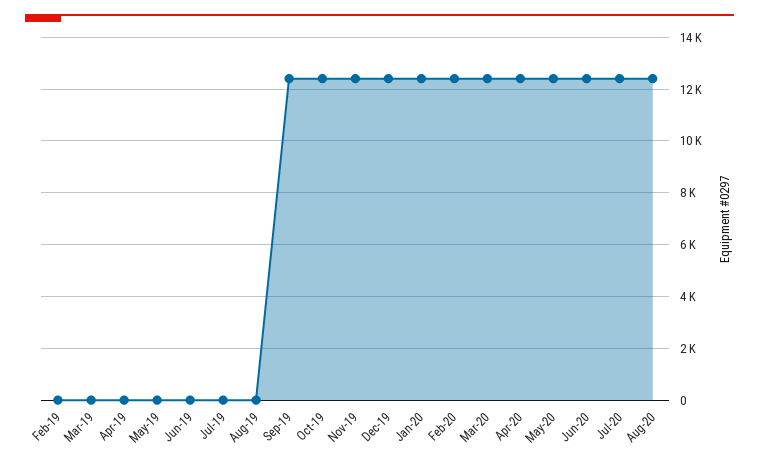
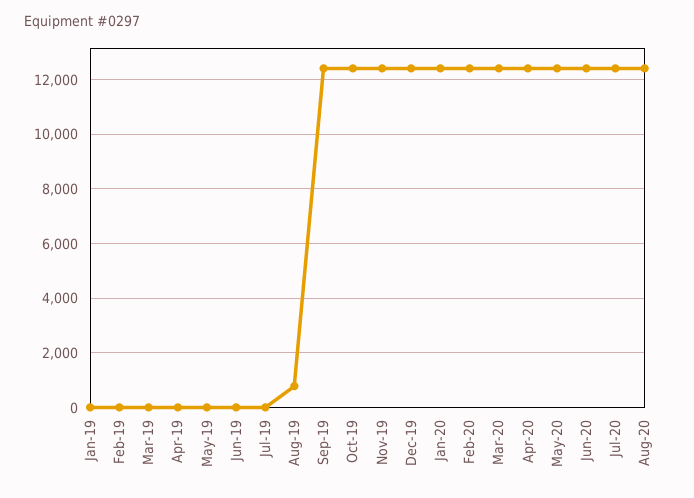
Aug-19: 0 -> 750
Jan-19: none -> 0

